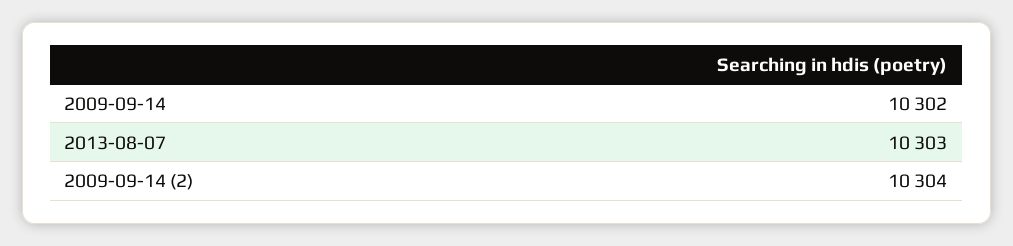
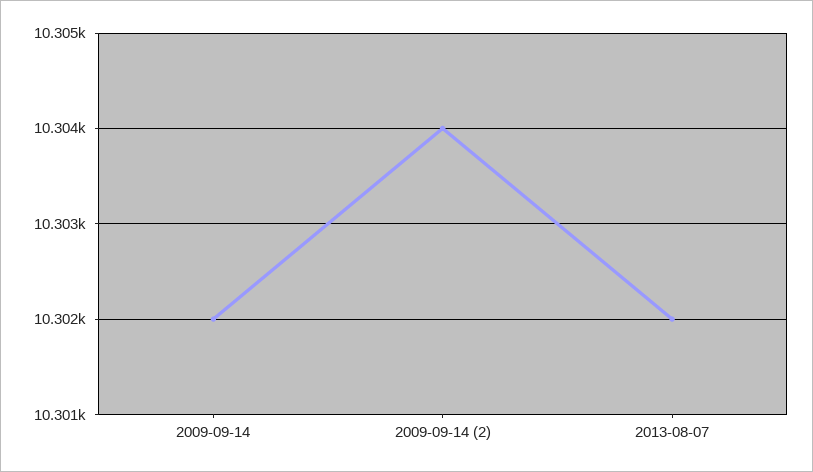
2013-08-07: 10303 -> 10302

